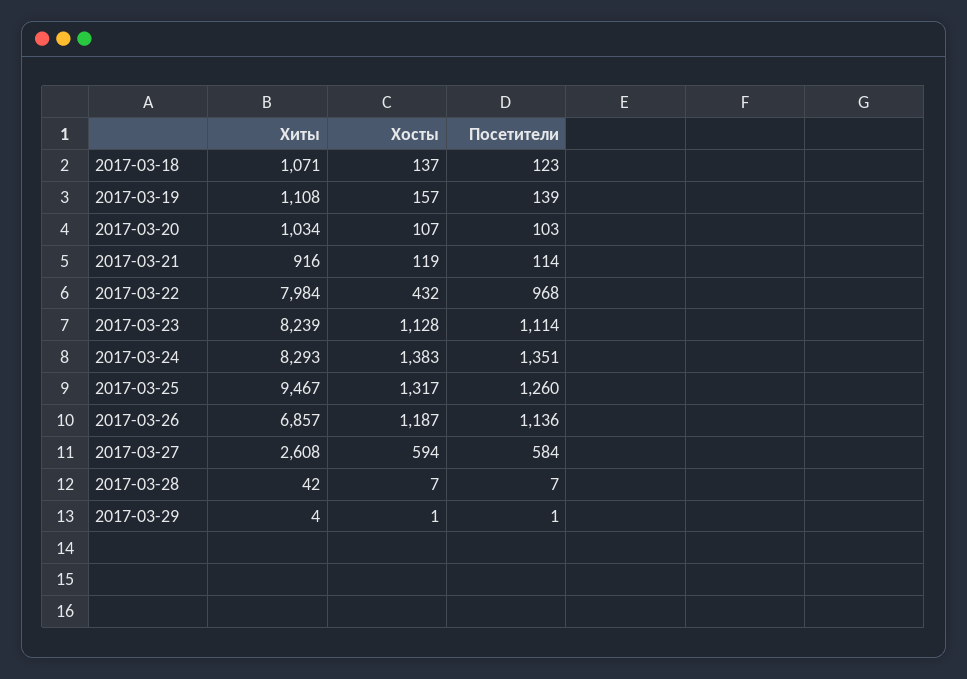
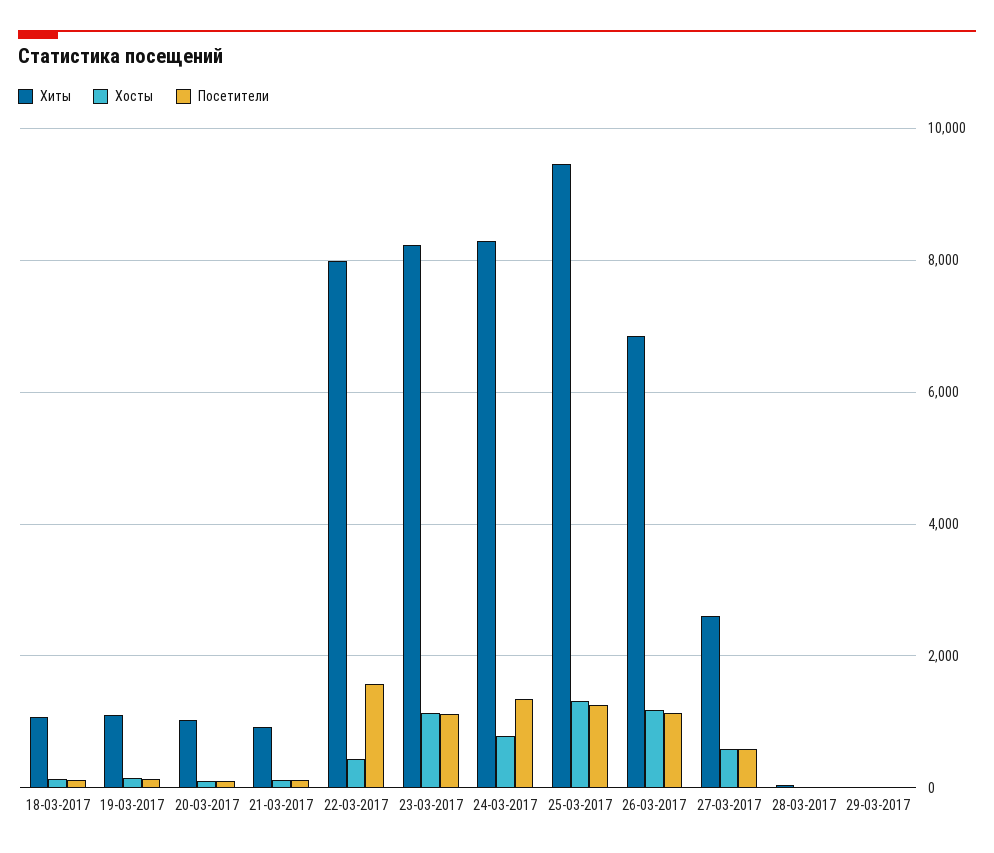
Посетители, 2017-03-22: 968 -> 1600
Хосты, 2017-03-24: 1383 -> 800

